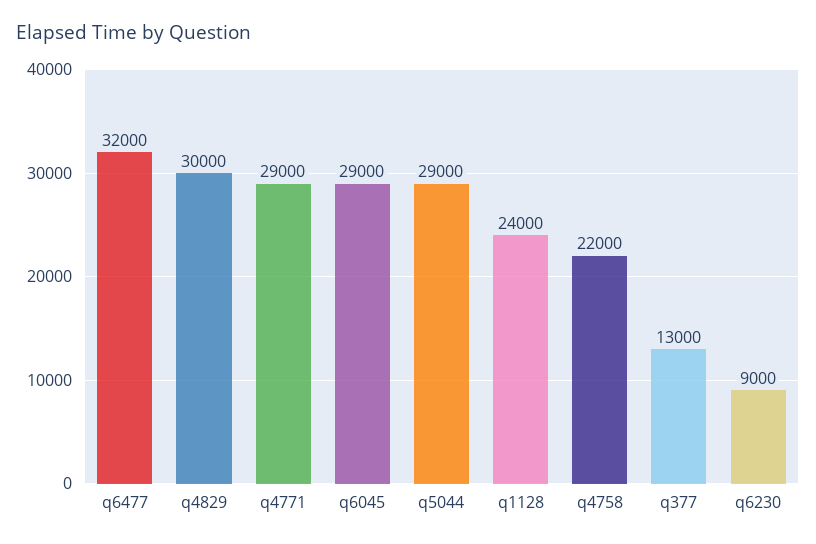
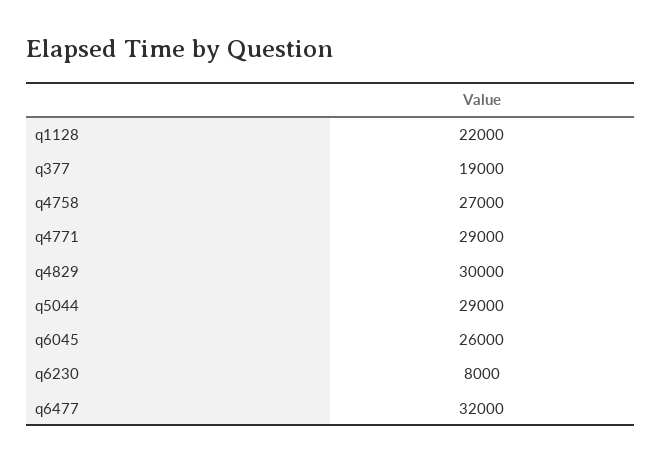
q6045: 29000 -> 26000
q1128: 24000 -> 22000
q4758: 22000 -> 27000
q377: 13000 -> 19000
q6230: 9000 -> 8000

